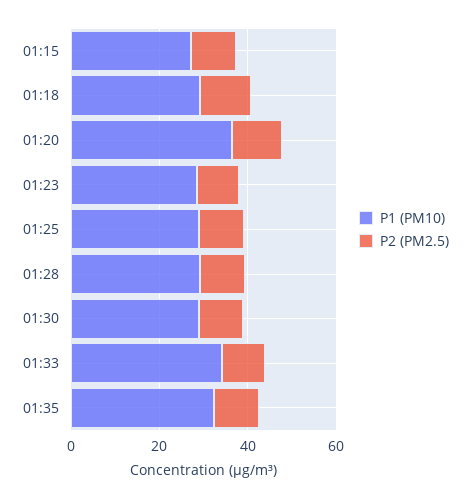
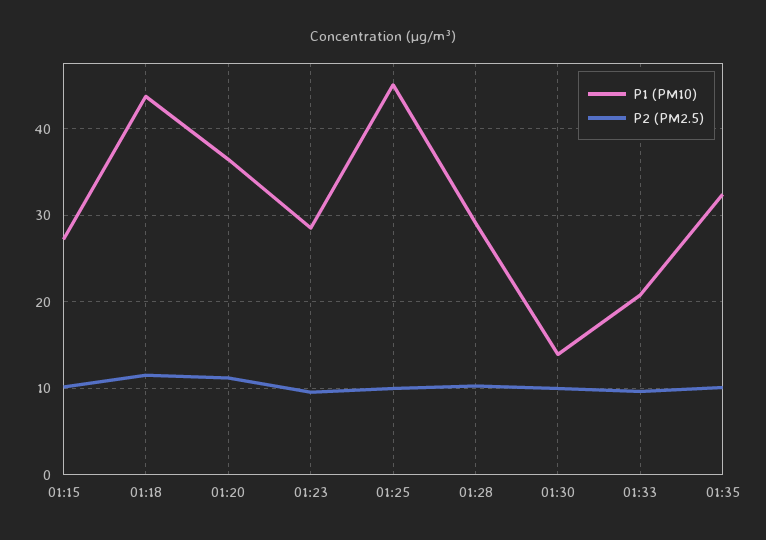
P1 (PM10), 01:18: 30 -> 44
P1 (PM10), 01:25: 30 -> 45
P1 (PM10), 01:30: 30 -> 14
P1 (PM10), 01:33: 35 -> 21

